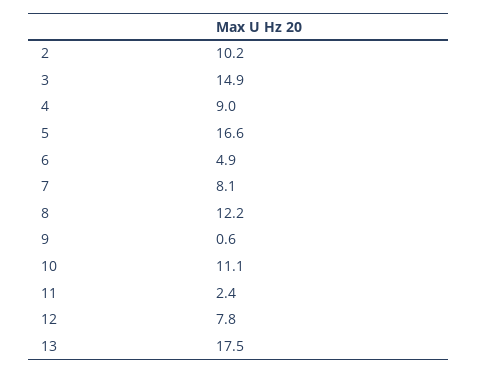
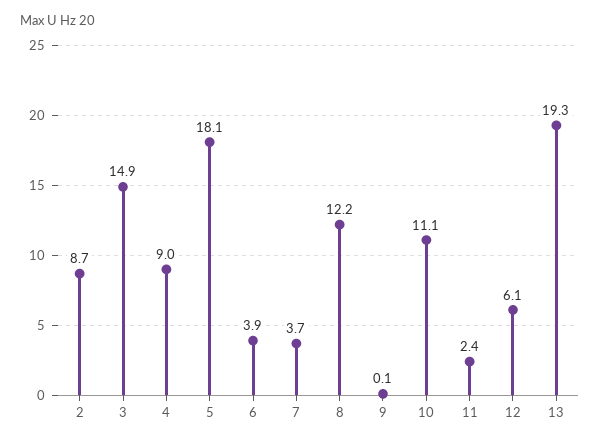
2: 10.2 -> 8.7
5: 16.6 -> 18.1
6: 4.9 -> 3.9
7: 8.1 -> 3.7
9: 0.6 -> 0.1
12: 7.8 -> 6.1
13: 17.5 -> 19.3

